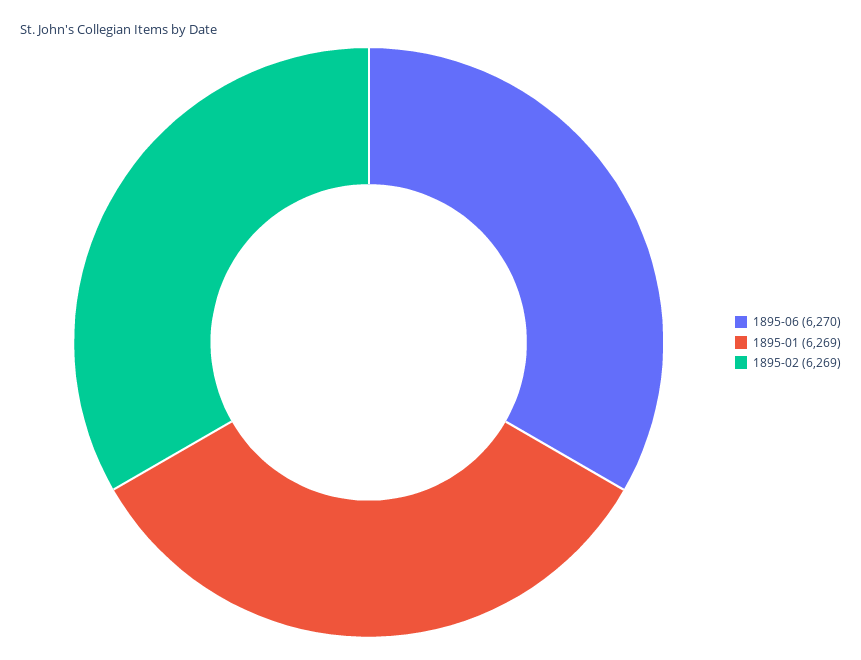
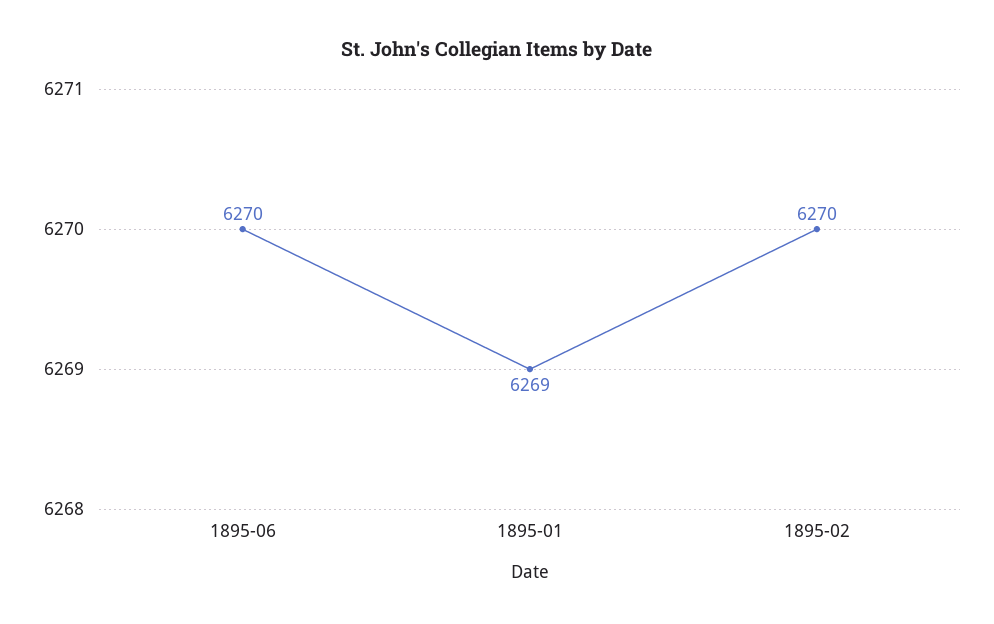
1895-02: 6269 -> 6270

